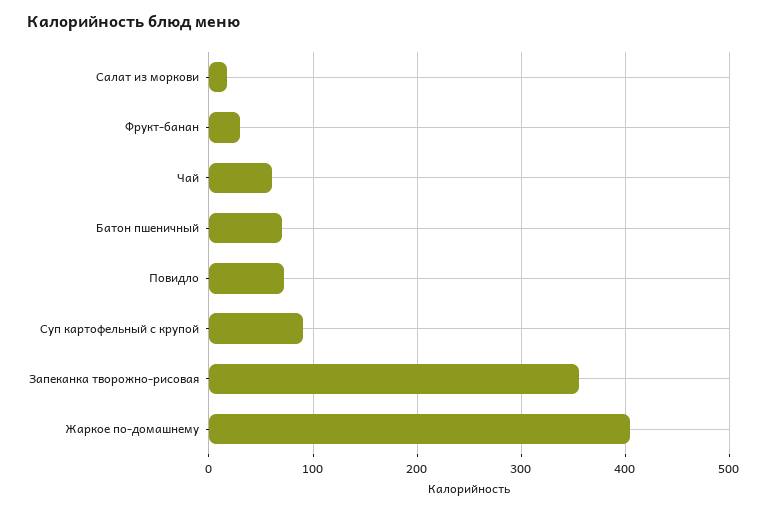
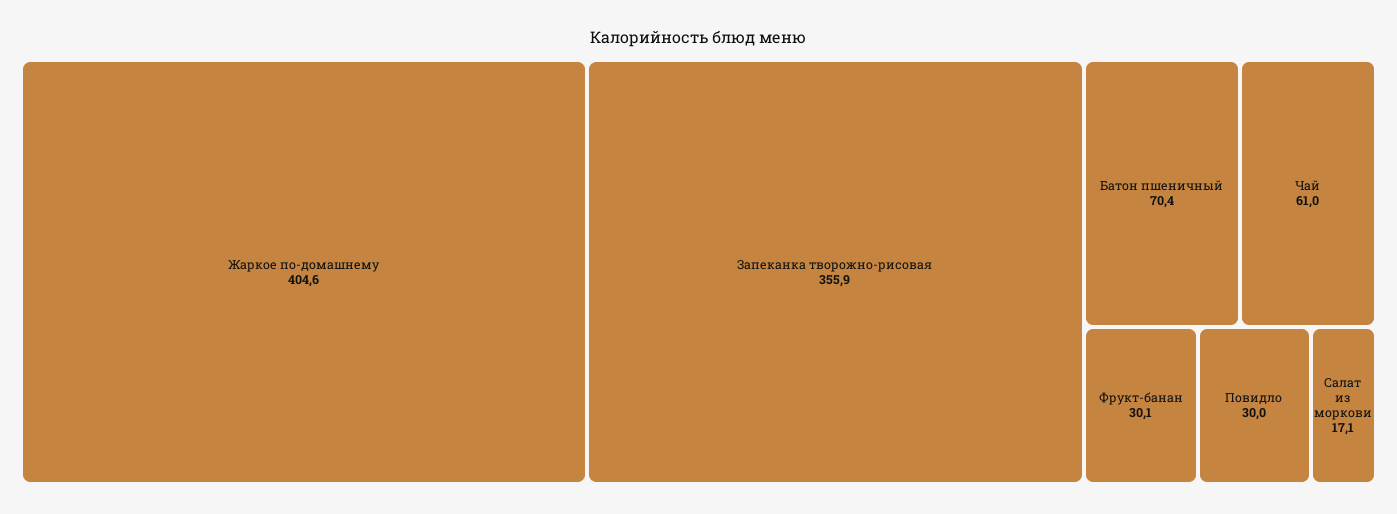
Повидло: 70 -> 30
Суп картофельный с крупой: 90 -> none

